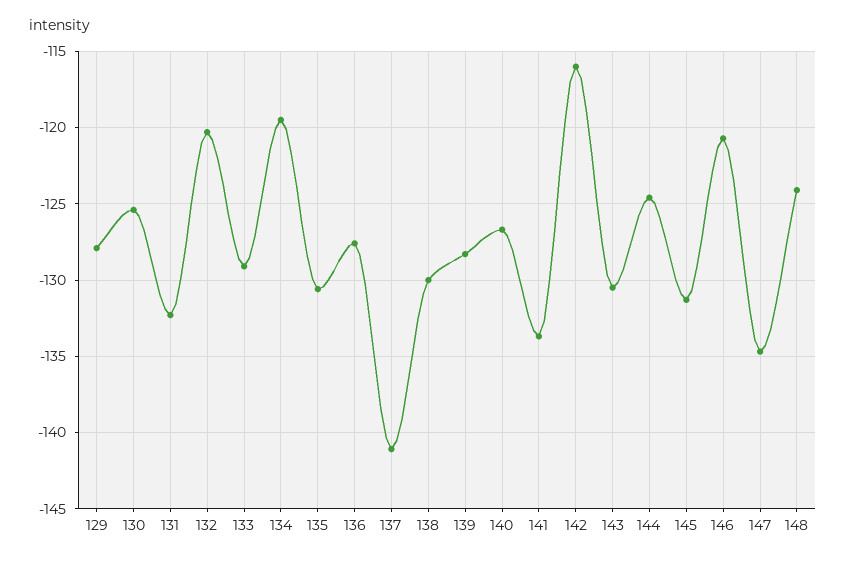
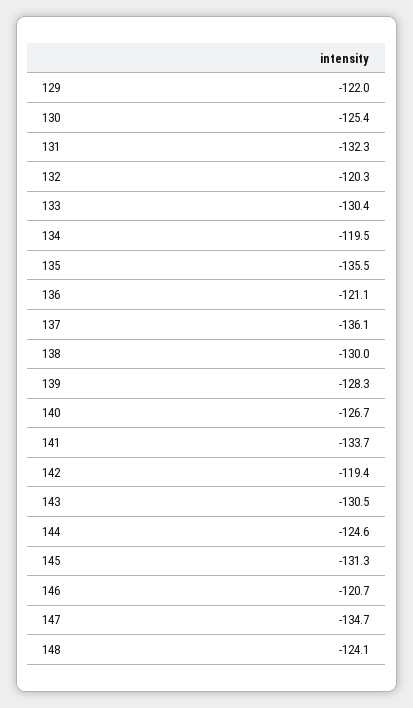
129: -128 -> -122
133: -129 -> -130.4
135: -130.5 -> -135.5
136: -127.5 -> -121.1
137: -141 -> -136.1
142: -116 -> -119.4

